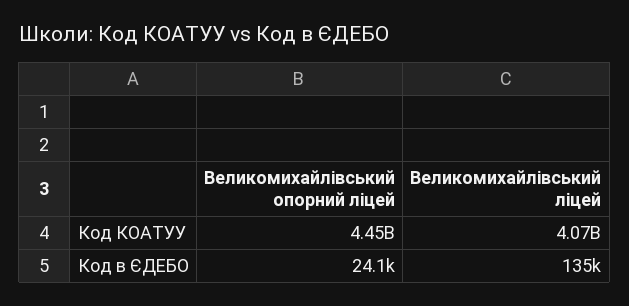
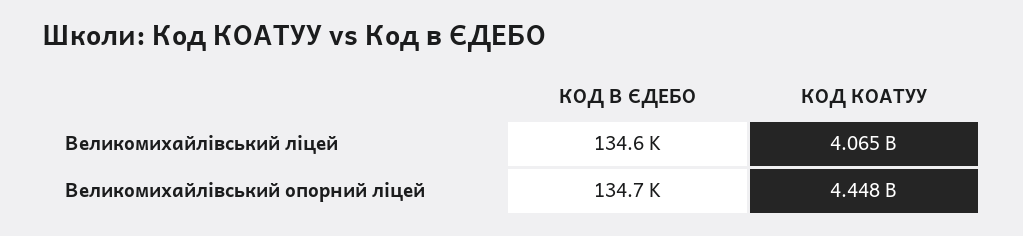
Великомихайлівський опорний ліцей, Код в ЄДЕБО: 24100 -> 134700

